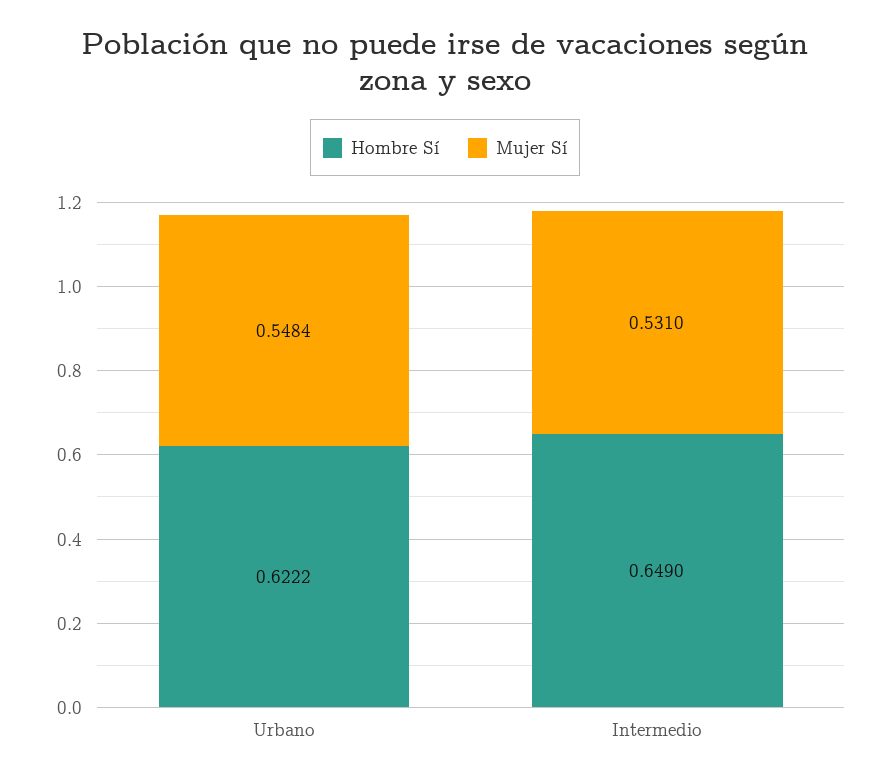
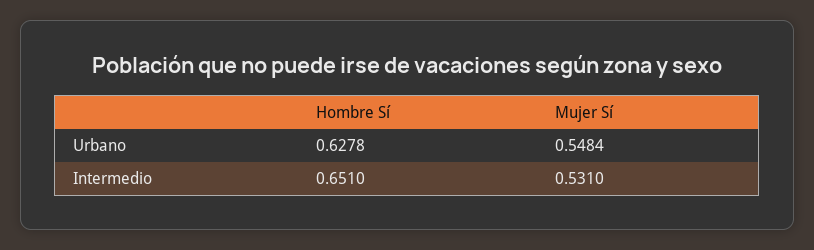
Hombre Sí, Urbano: 0.6222 -> 0.6278
Hombre Sí, Intermedio: 0.649 -> 0.651

